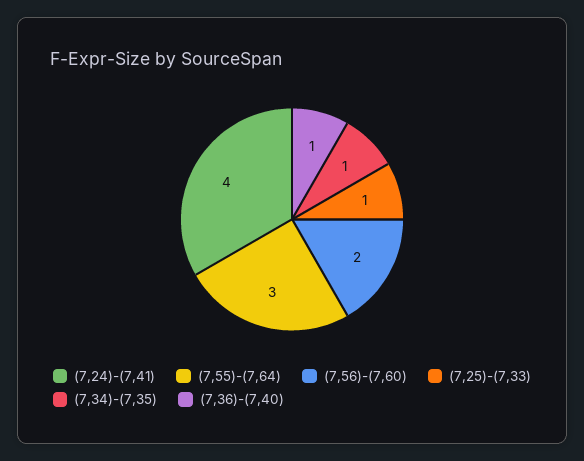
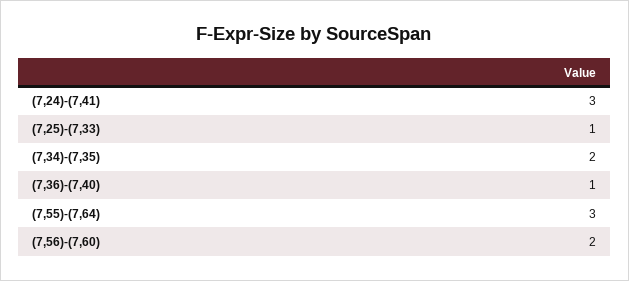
(7,24)-(7,41): 4 -> 3
(7,34)-(7,35): 1 -> 2

